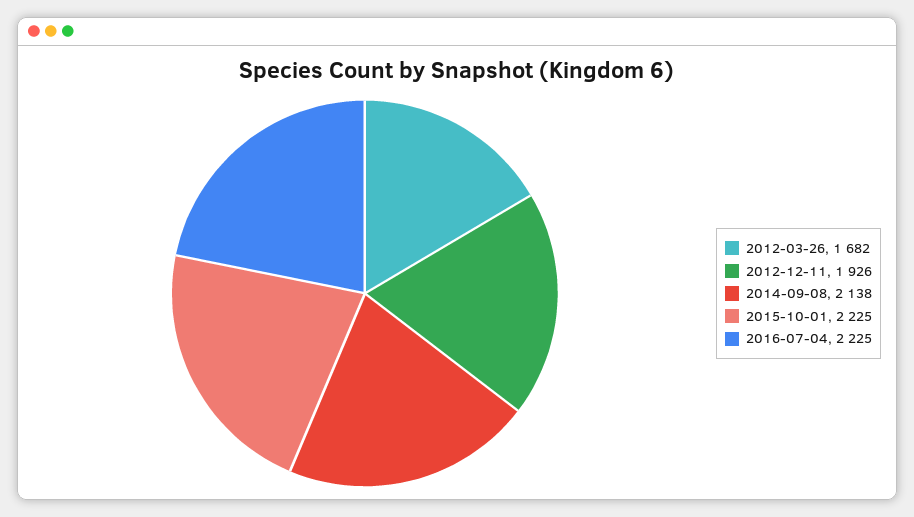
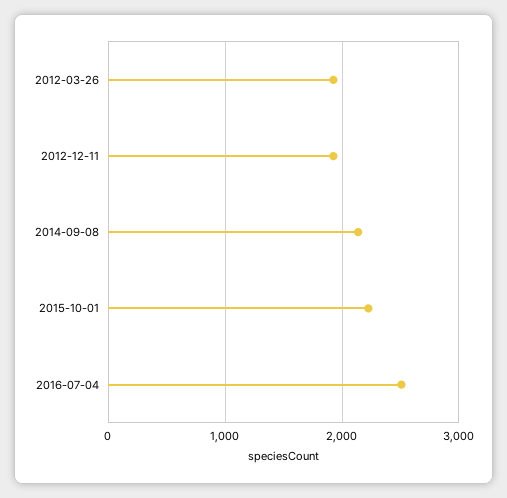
2012-03-26: 1682 -> 1900
2016-07-04: 2225 -> 2500

